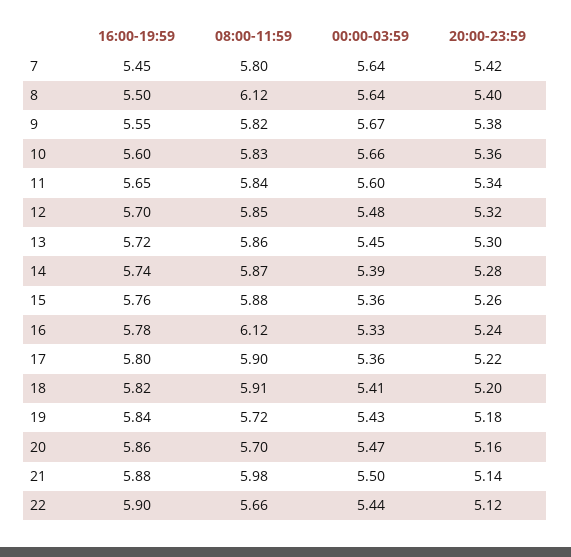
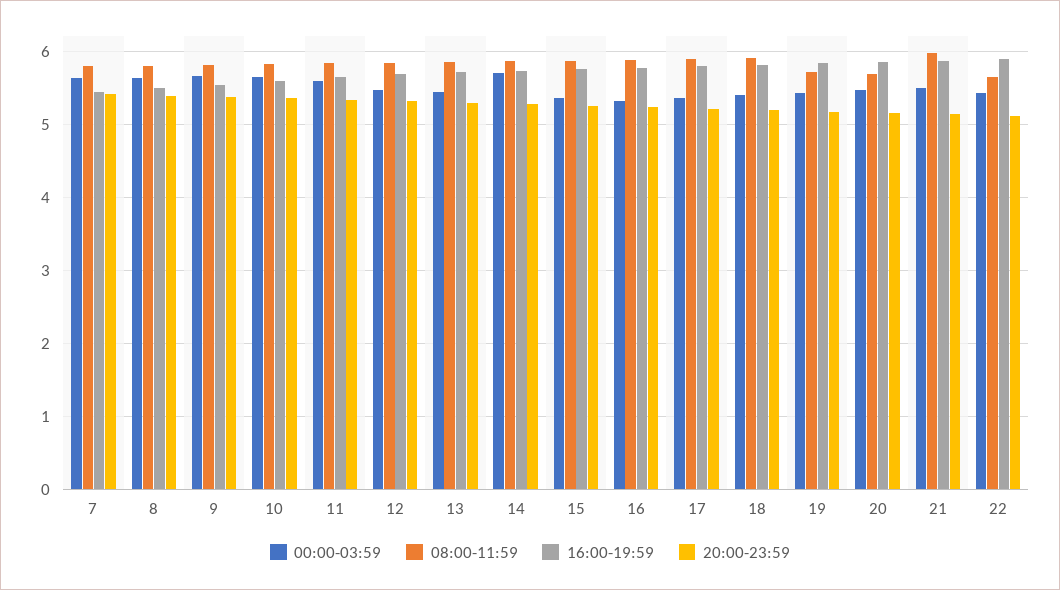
08:00-11:59, 8: 6.12 -> 5.8
00:00-03:59, 14: 5.39 -> 5.7
08:00-11:59, 16: 6.12 -> 5.9

